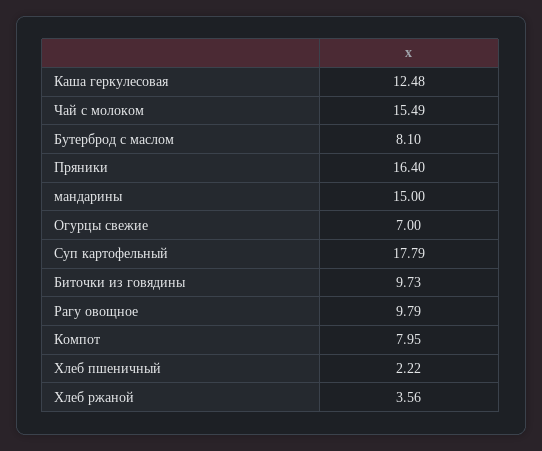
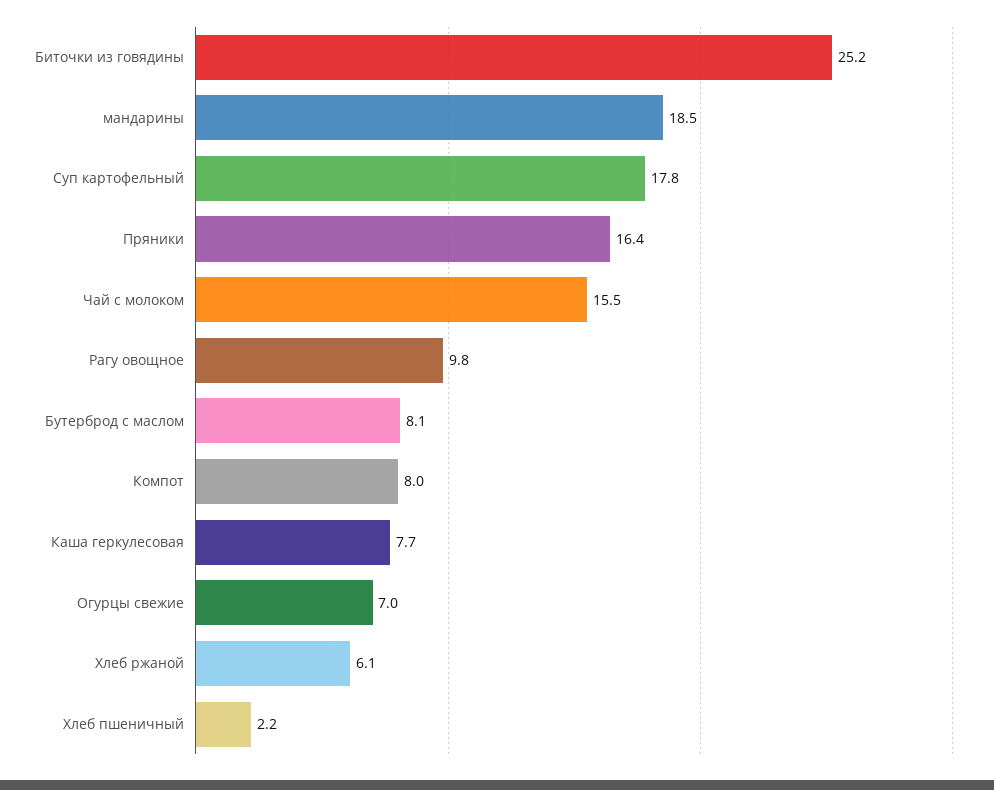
Каша геркулесовая: 12.48 -> 7.7
мандарины: 15 -> 18.5
Биточки из говядины: 9.73 -> 25.2
Хлеб ржаной: 3.56 -> 6.1

